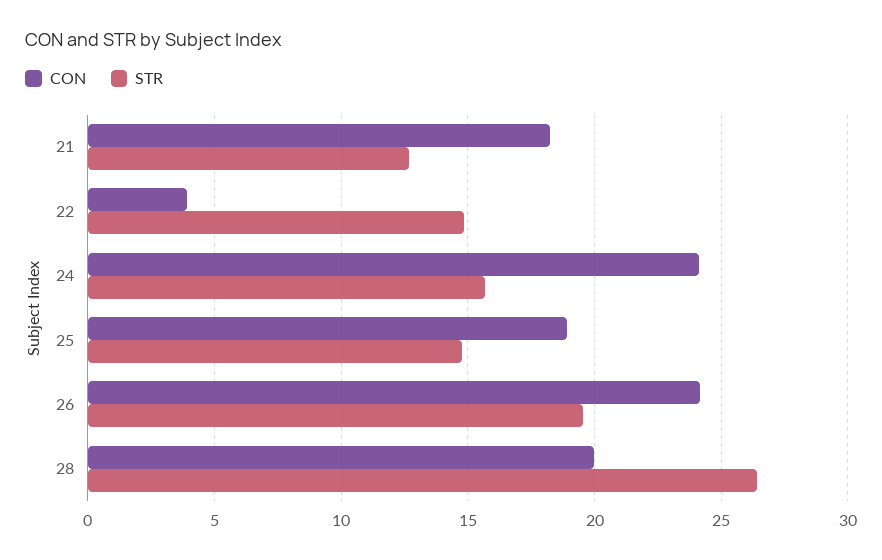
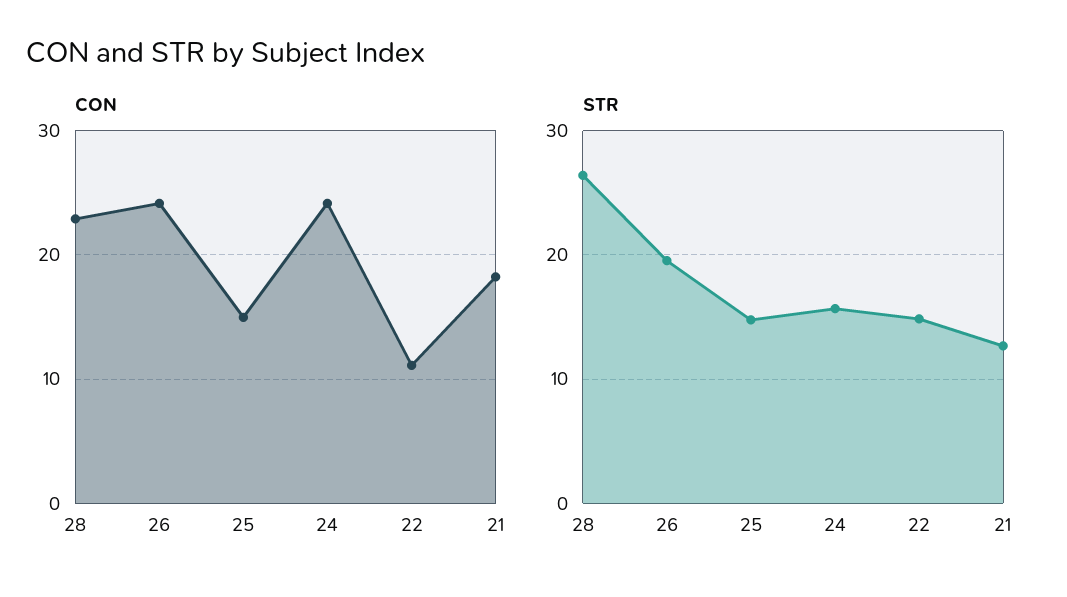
CON, 22: 4 -> 11
CON, 25: 19 -> 15
CON, 28: 20 -> 23

